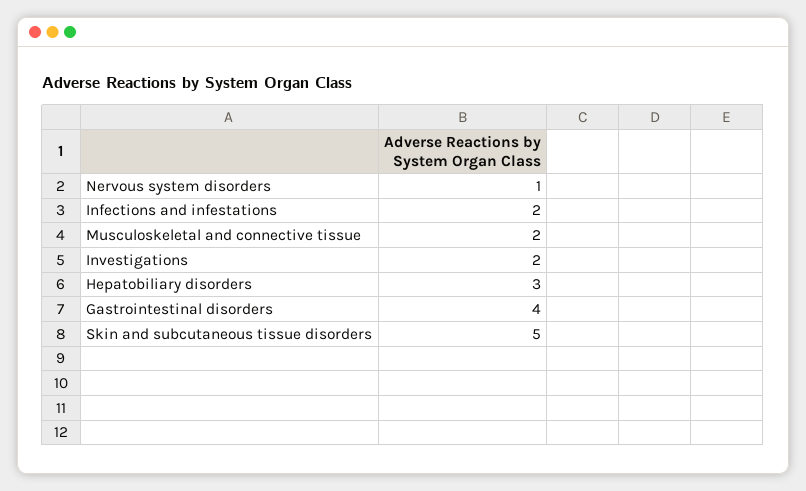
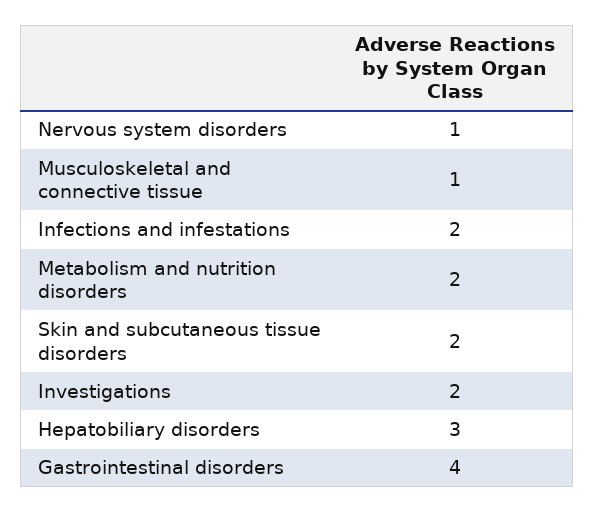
Musculoskeletal and connective tissue: 2 -> 1
Skin and subcutaneous tissue disorders: 5 -> 2
Metabolism and nutrition disorders: none -> 2

